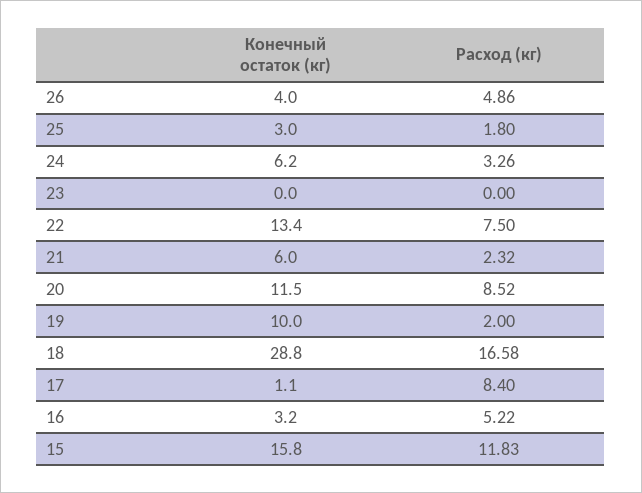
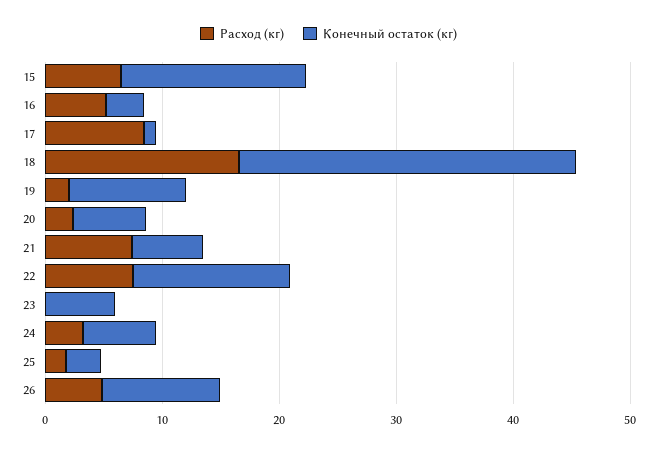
Конечный остаток (кг), 26: 4 -> 10
Конечный остаток (кг), 23: 0 -> 6
Расход (кг), 21: 2.32 -> 8
Конечный остаток (кг), 20: 11.5 -> 6
Расход (кг), 20: 8.52 -> 2
Расход (кг), 15: 11.83 -> 6

